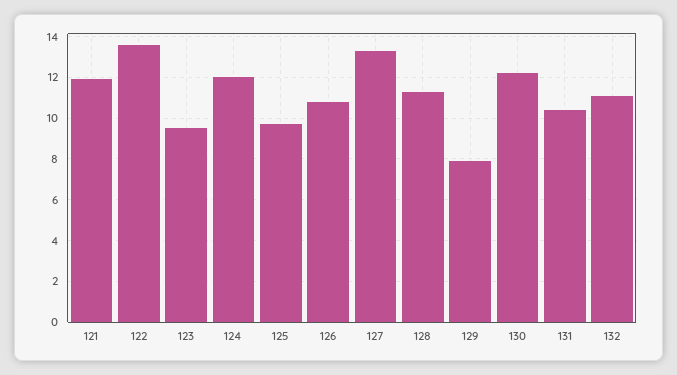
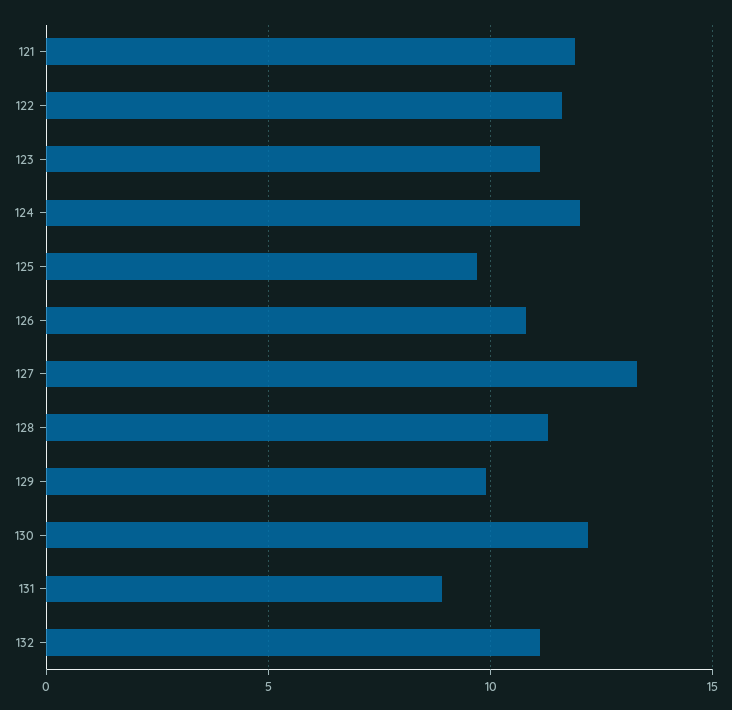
122: 13.5 -> 11.5
123: 9.5 -> 11
129: 8 -> 10
131: 10.5 -> 9

